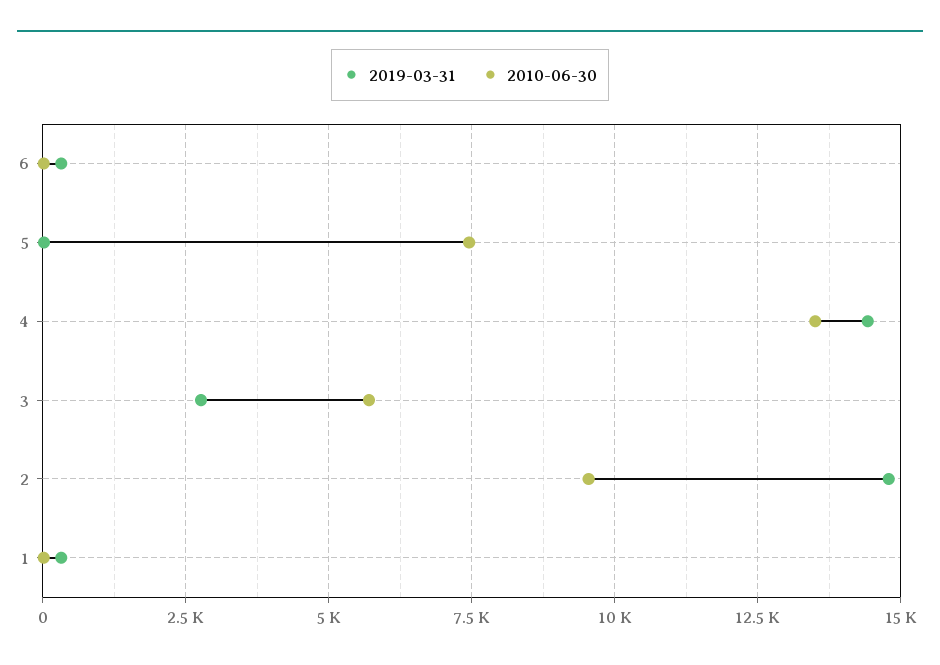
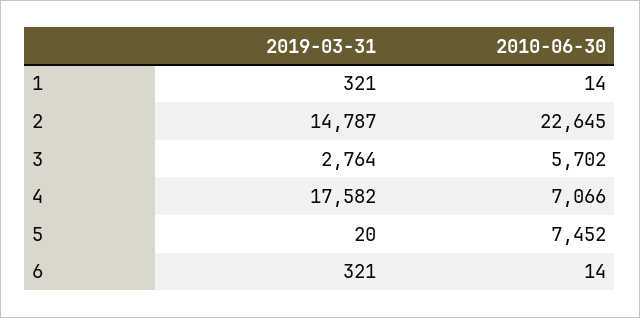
2019-03-31, 4: 14500 -> 17582
2010-06-30, 4: 13500 -> 7066
2010-06-30, 2: 9500 -> 22645

